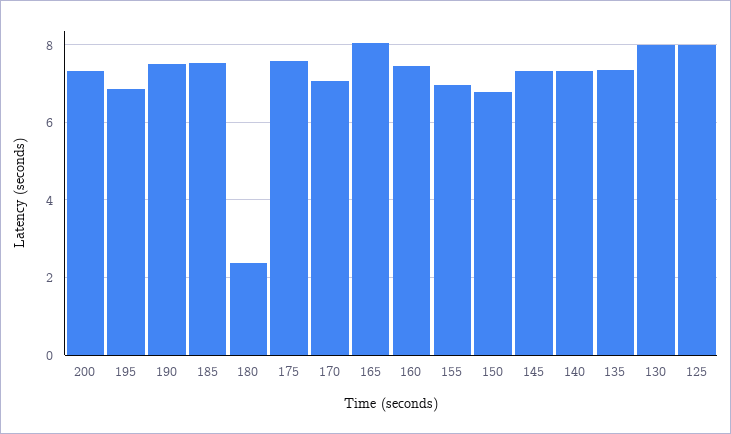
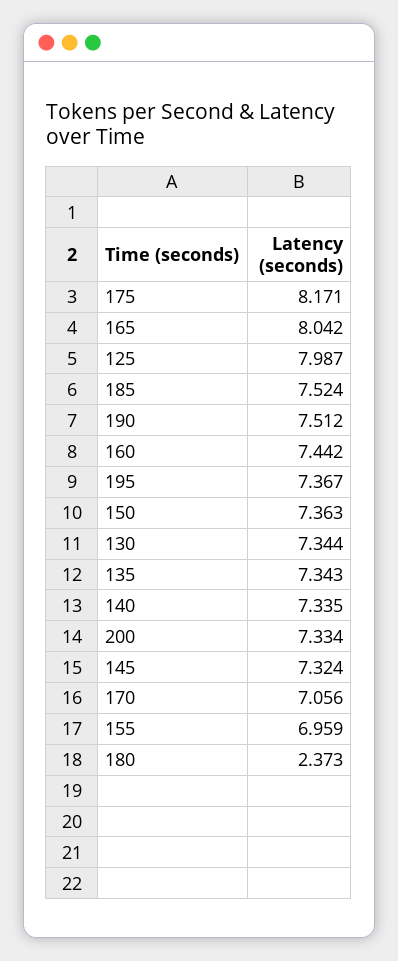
195: 6.8 -> 7.367
175: 7.6 -> 8.171
150: 6.8 -> 7.363
130: 8 -> 7.344

